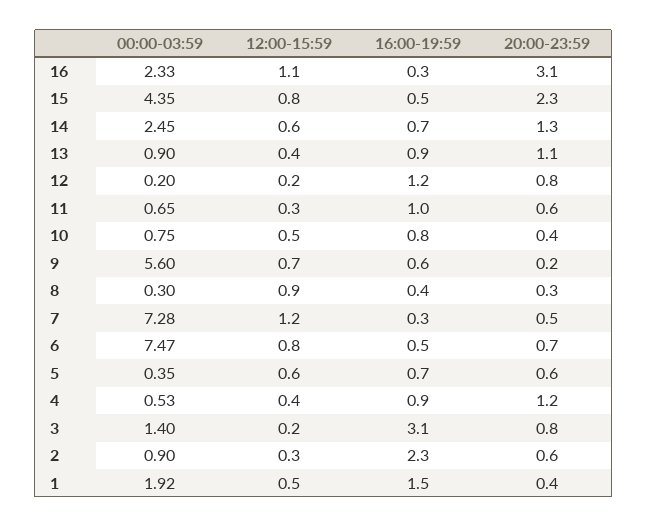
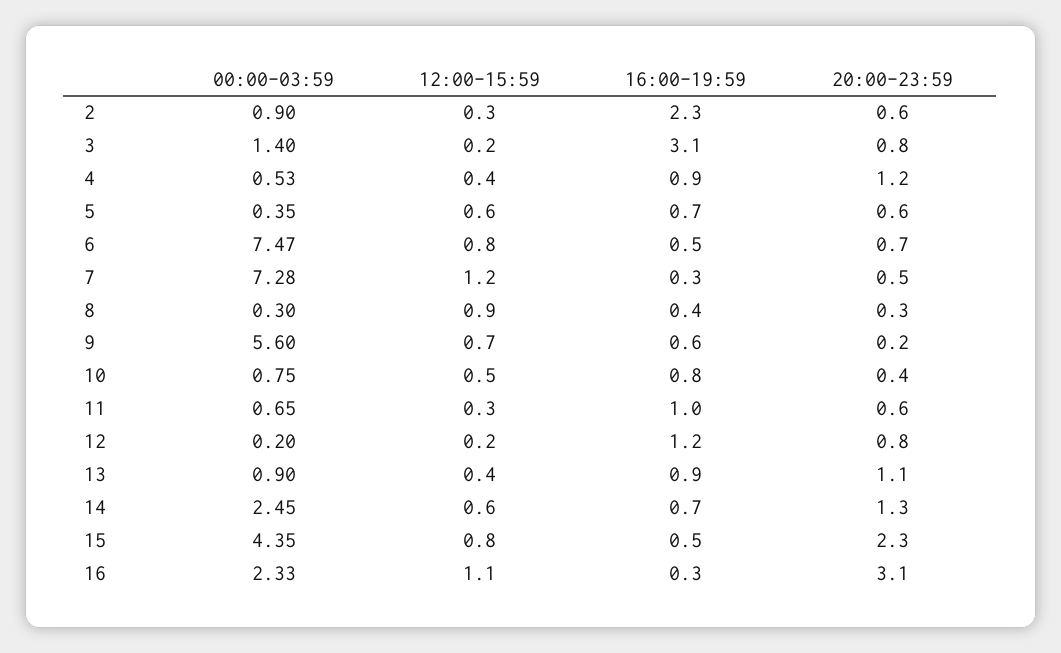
00:00-03:59, 1: 1.92 -> none
12:00-15:59, 1: 0.5 -> none
16:00-19:59, 1: 1.5 -> none
20:00-23:59, 1: 0.4 -> none

